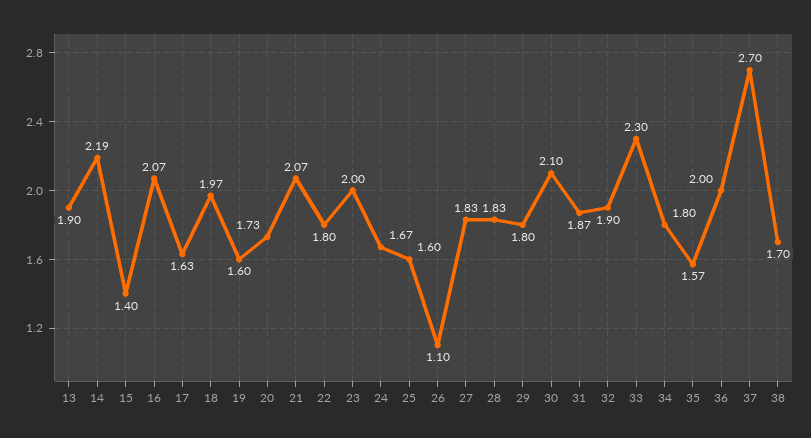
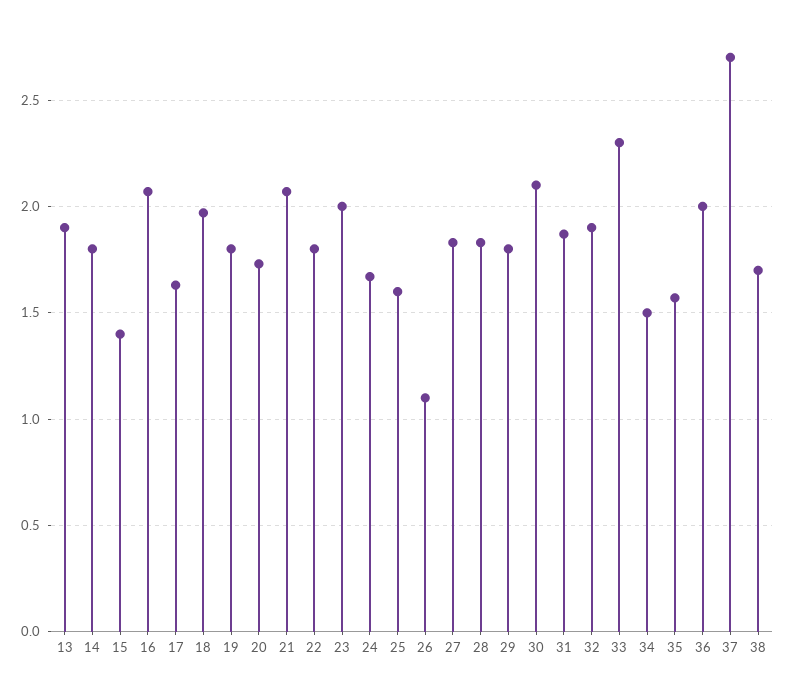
14: 2.19 -> 1.8
19: 1.6 -> 1.8
34: 1.8 -> 1.5

